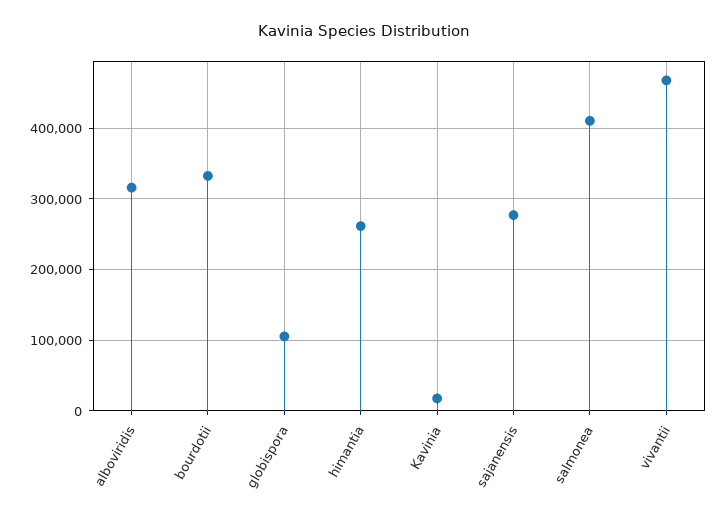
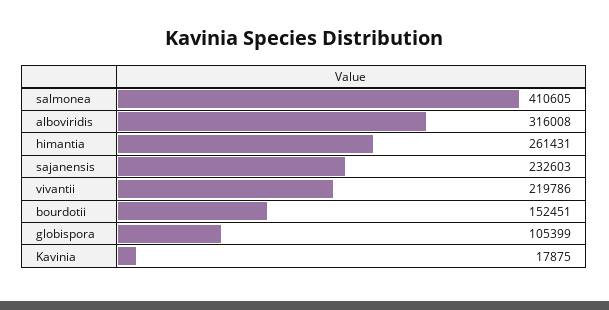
bourdotii: 330000 -> 152451
sajanensis: 280000 -> 232603
vivantii: 470000 -> 219786

